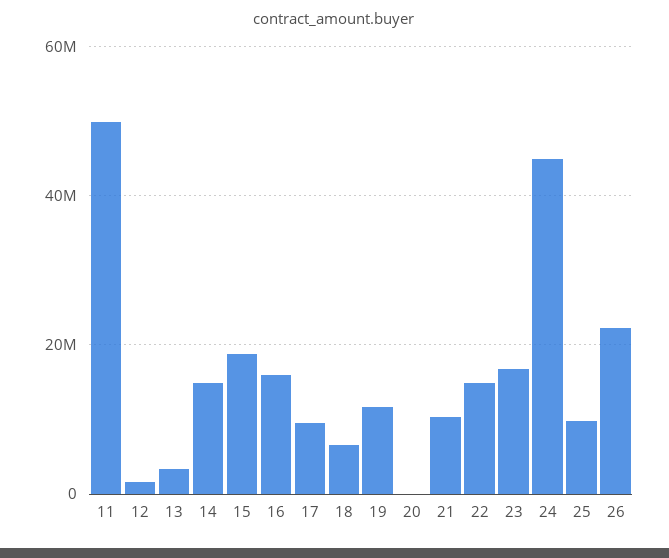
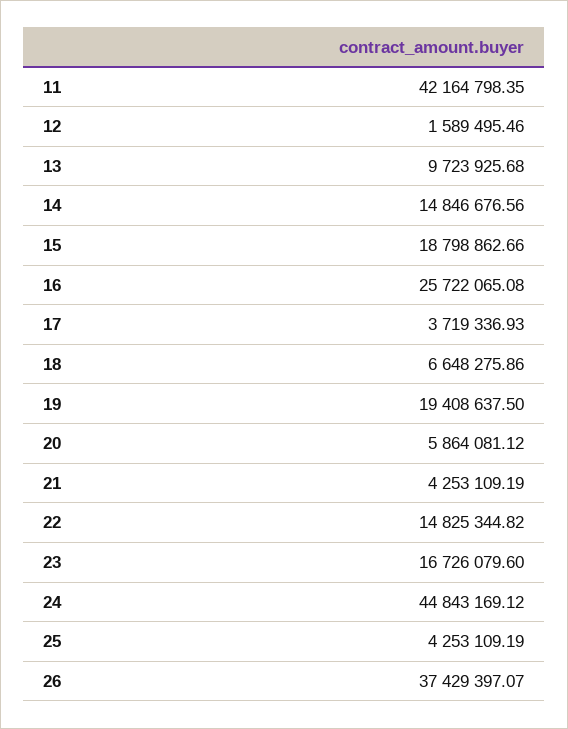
11: 50000000 -> 42164798.35
13: 4000000 -> 9723925.68
16: 16000000 -> 25722065.08
17: 10000000 -> 3719336.93
19: 12000000 -> 19408637.5
20: 0 -> 5864081.12
21: 10000000 -> 4253109.19
25: 10000000 -> 4253109.19
26: 22000000 -> 37429397.07

